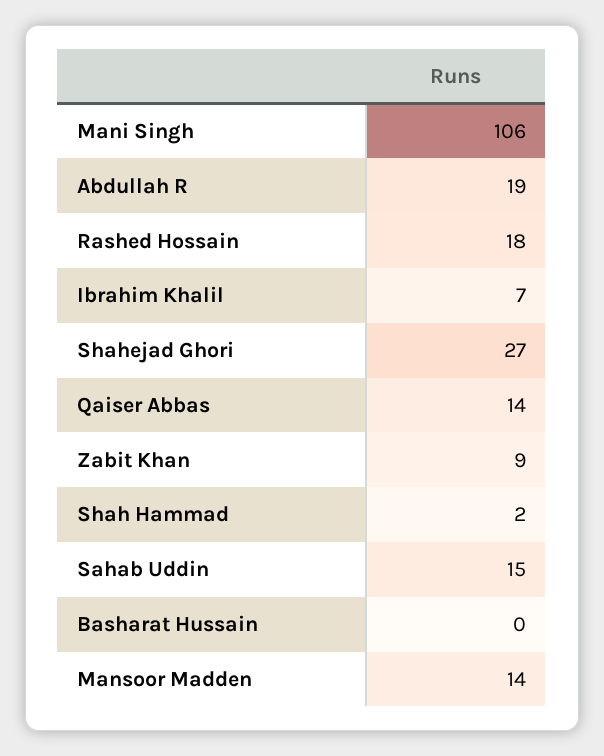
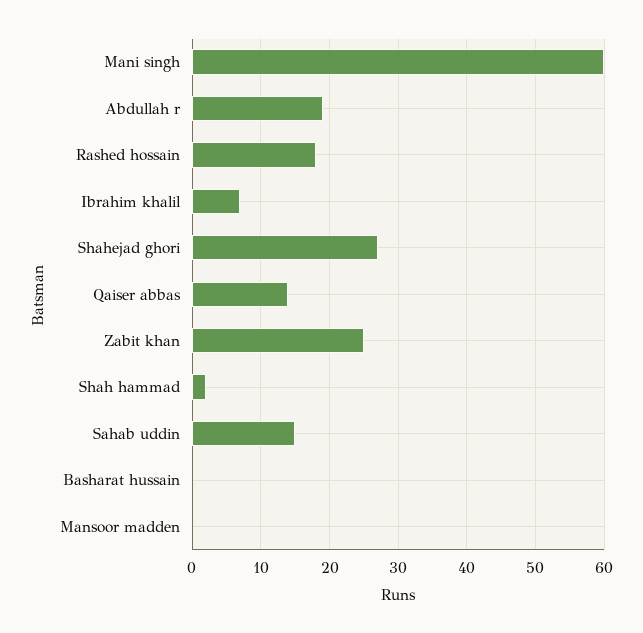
Mani Singh: 106 -> 60
Zabit Khan: 9 -> 25
Mansoor Madden: 14 -> 0

